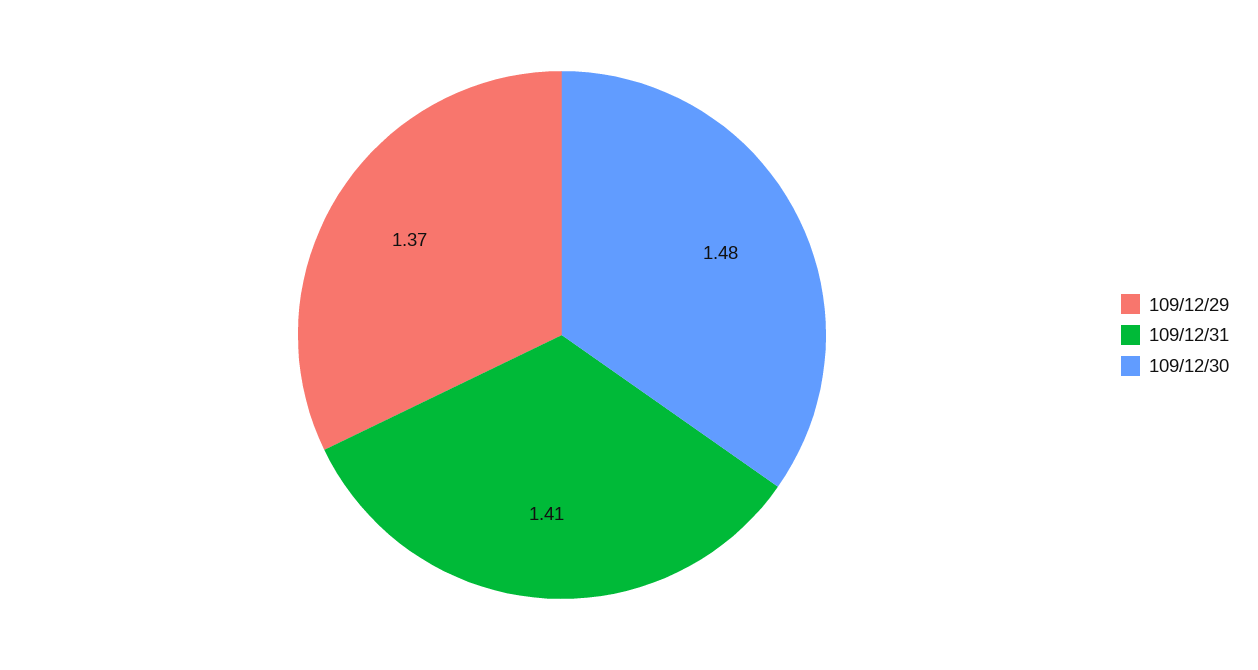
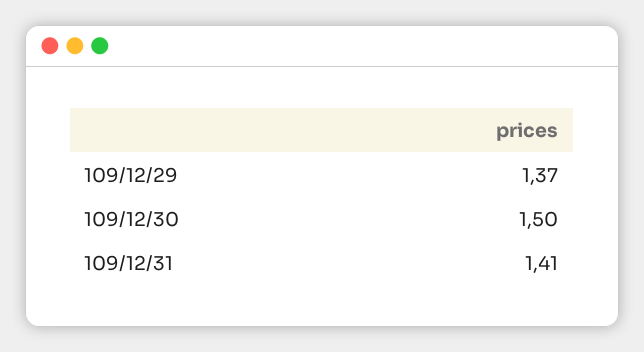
109/12/30: 1.48 -> 1.5

